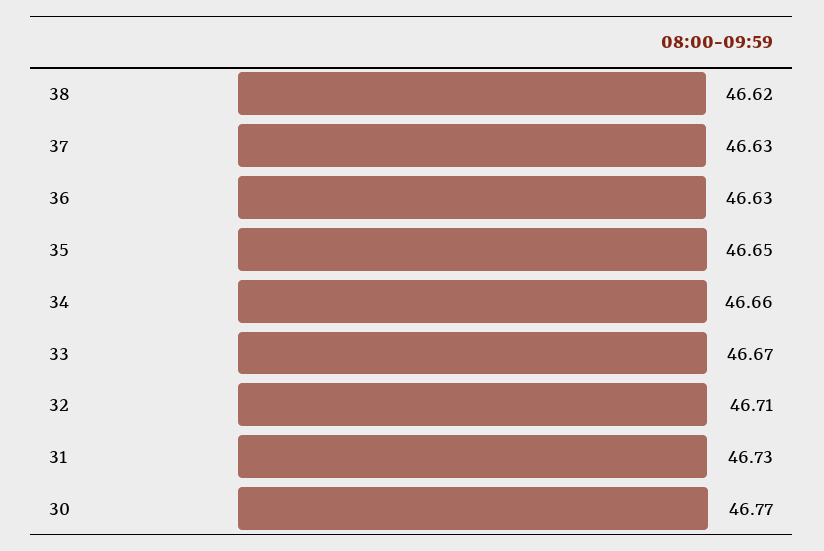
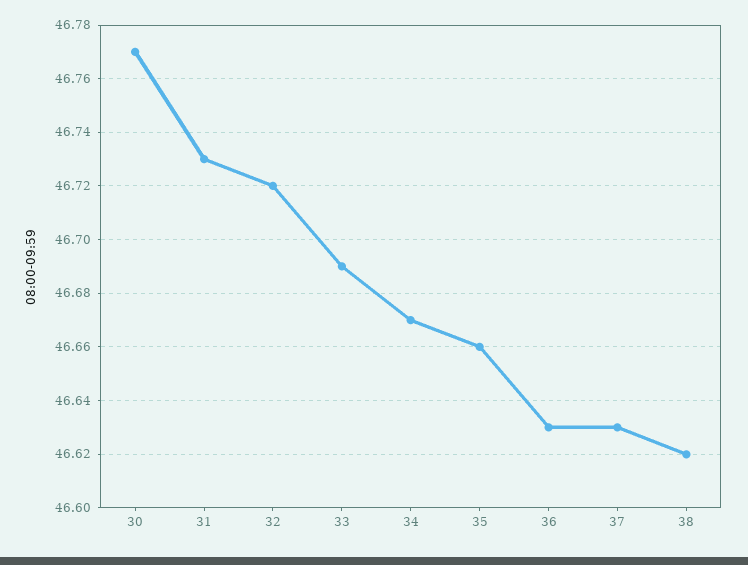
35: 46.65 -> 46.66
34: 46.66 -> 46.67
33: 46.67 -> 46.69
32: 46.71 -> 46.72

